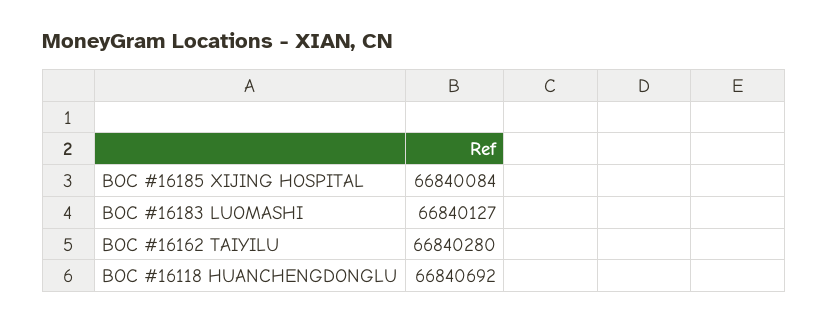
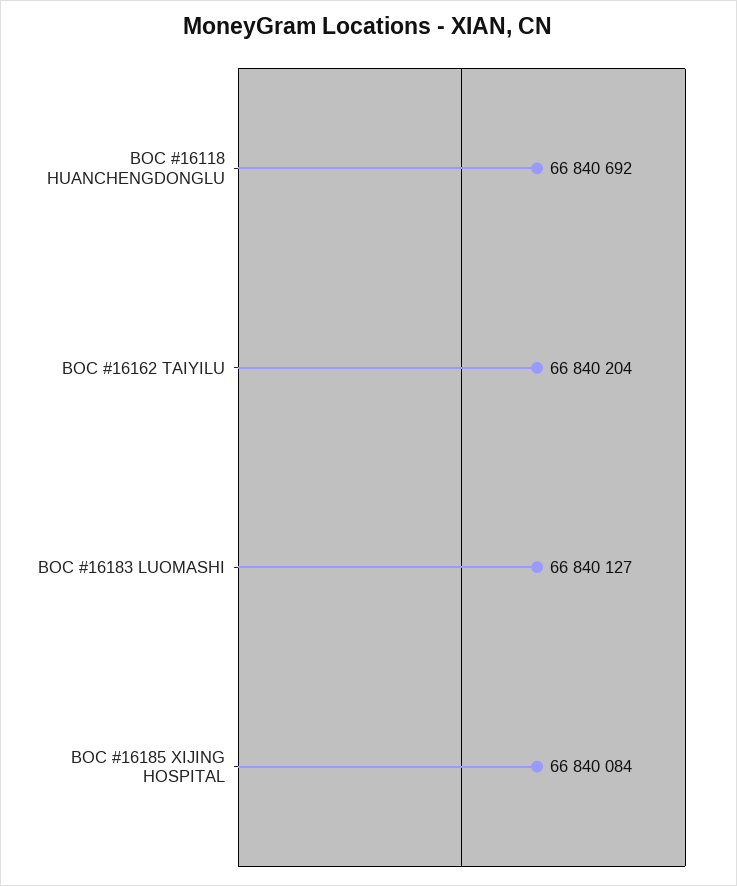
BOC #16162 TAIYILU: 66840280 -> 66840204

